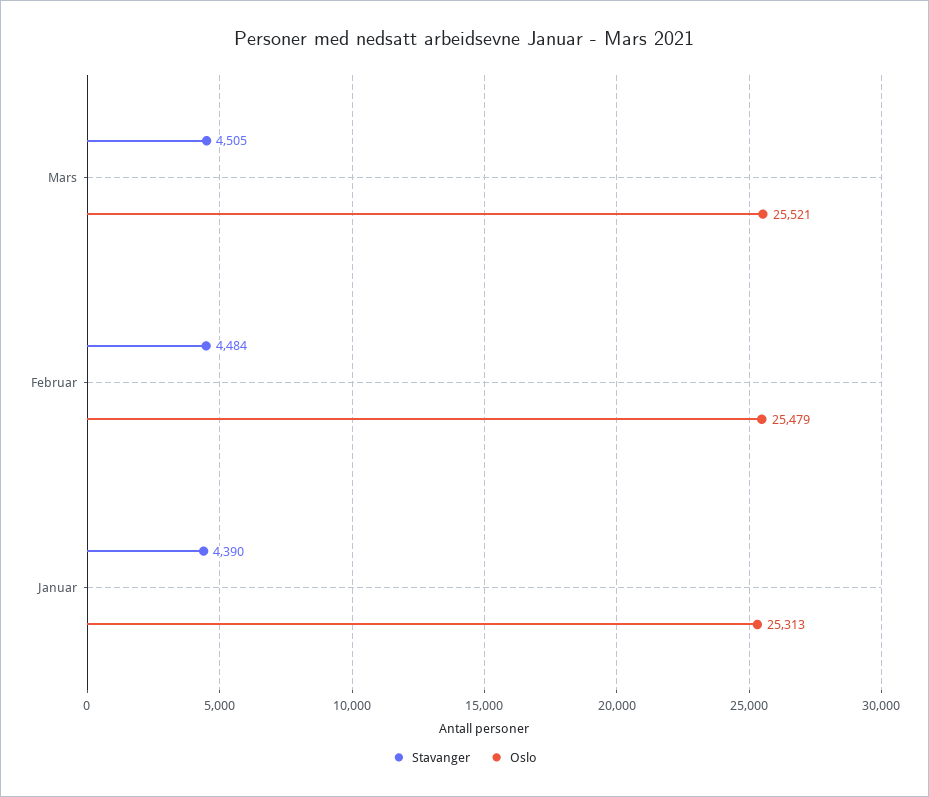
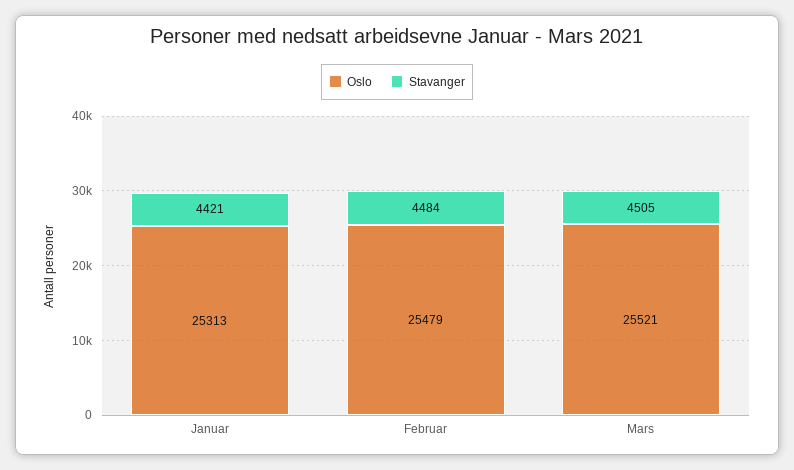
Stavanger, Januar: 4390 -> 4421

